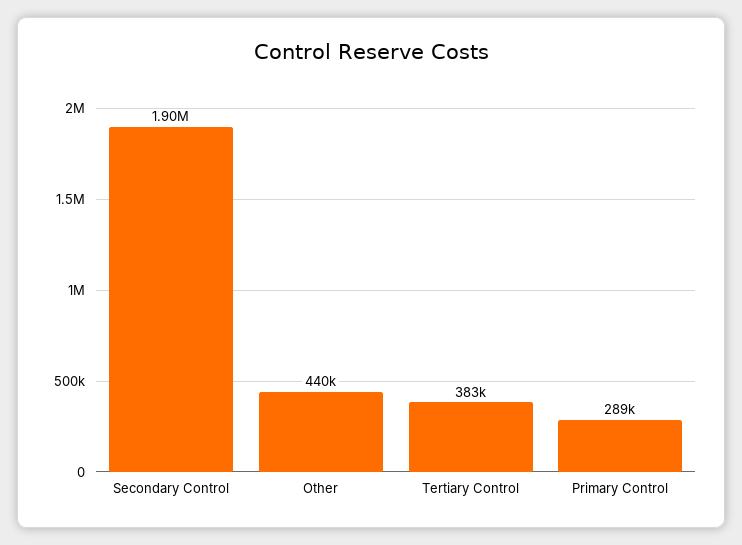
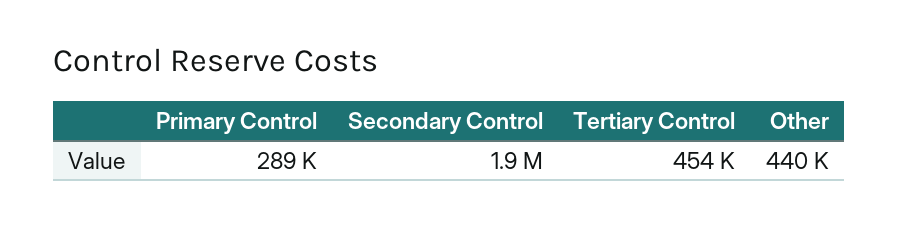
Tertiary Control: 383000 -> 454000

